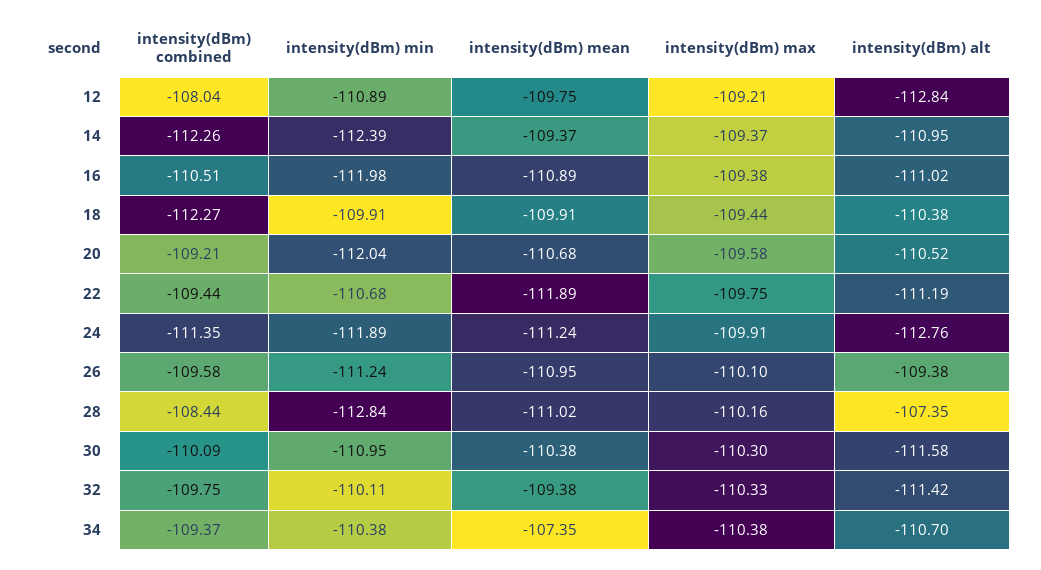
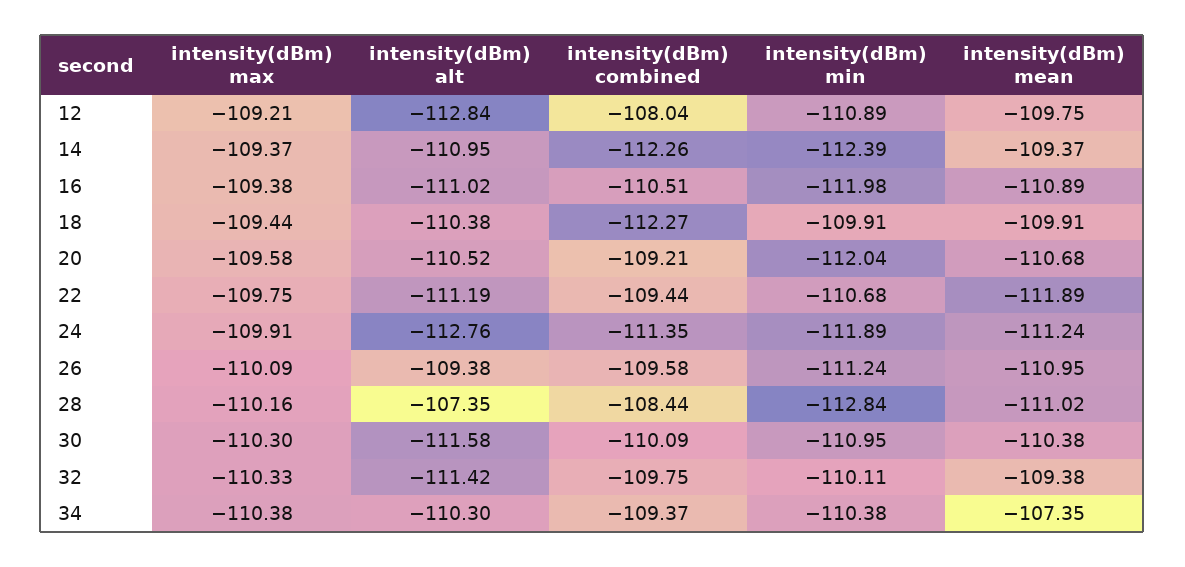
intensity(dBm) max, 26: -110.1 -> -110.09
intensity(dBm) alt, 34: -110.7 -> -110.3

